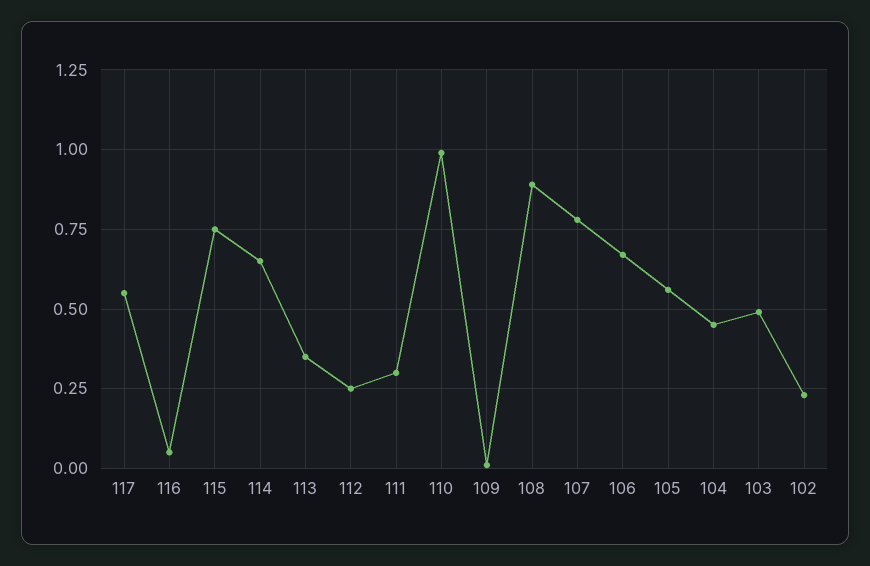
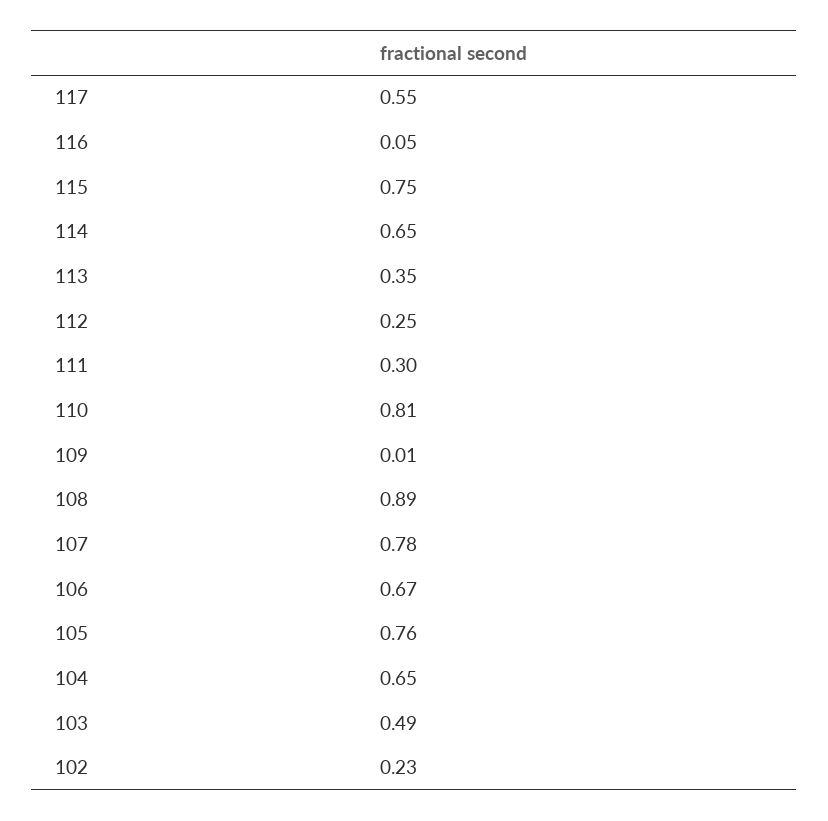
110: 1 -> 0.81
105: 0.55 -> 0.76
104: 0.45 -> 0.65

